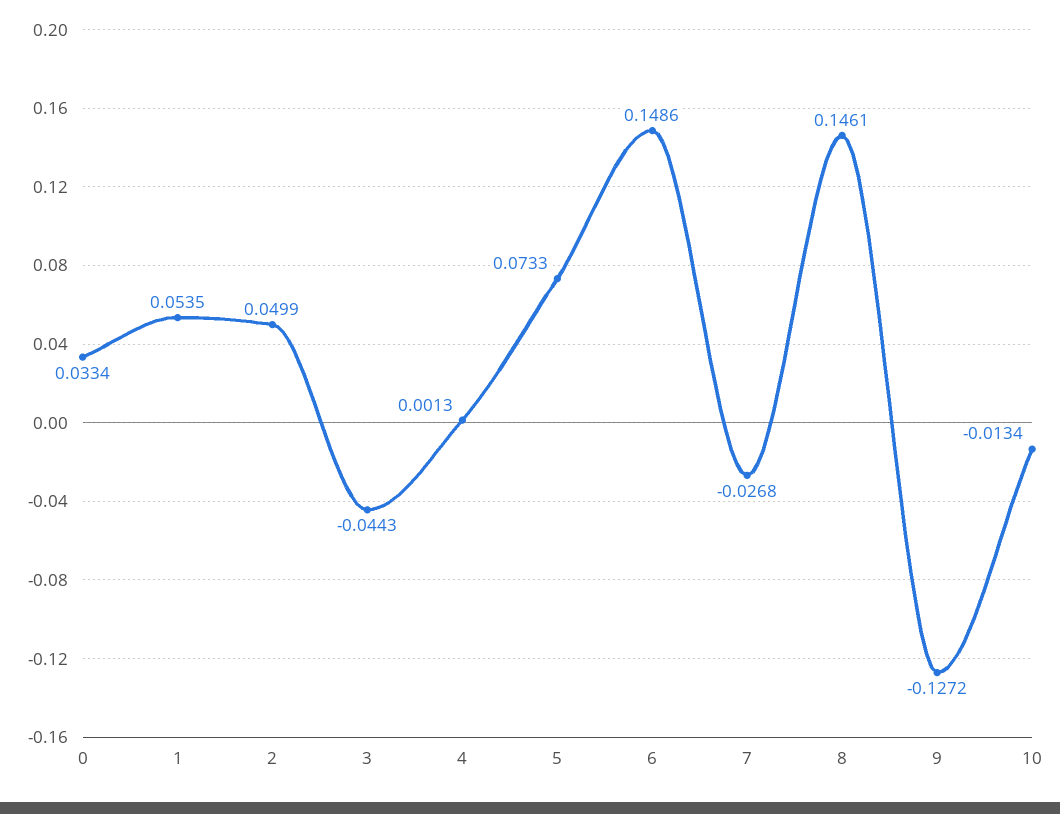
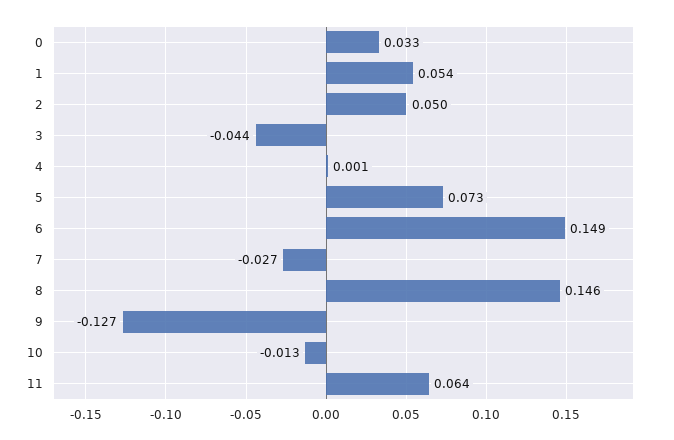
11: none -> 0.064

